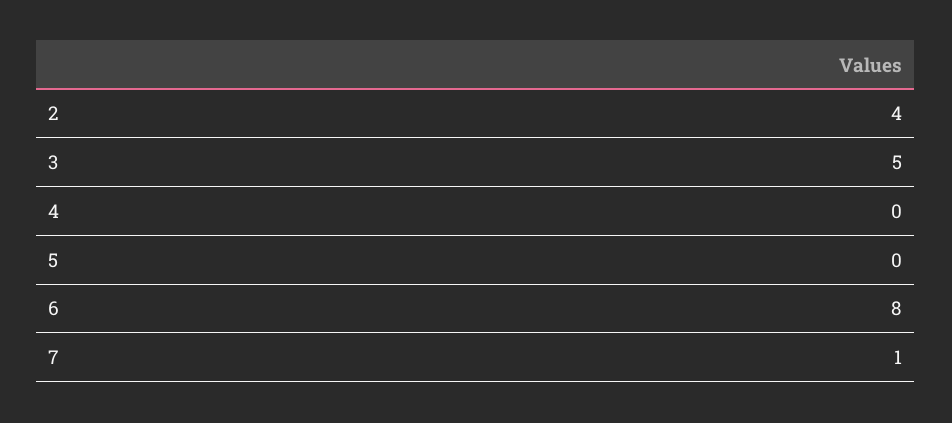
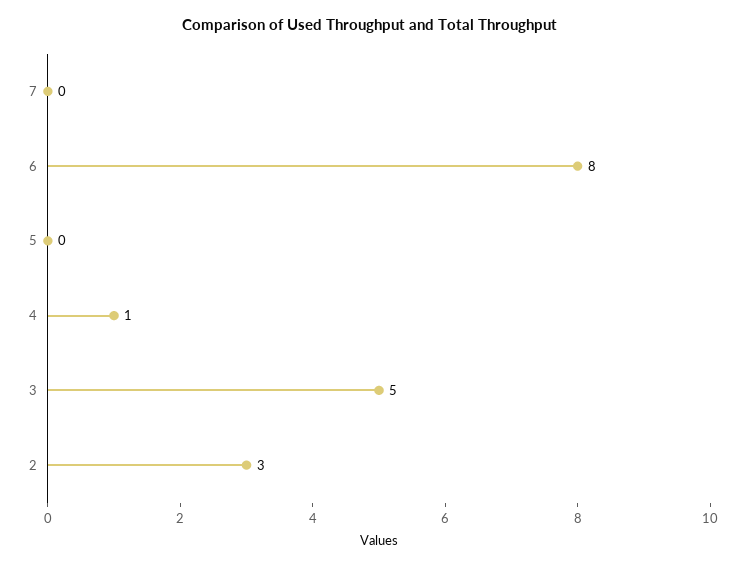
2: 4 -> 3
4: 0 -> 1
7: 1 -> 0

